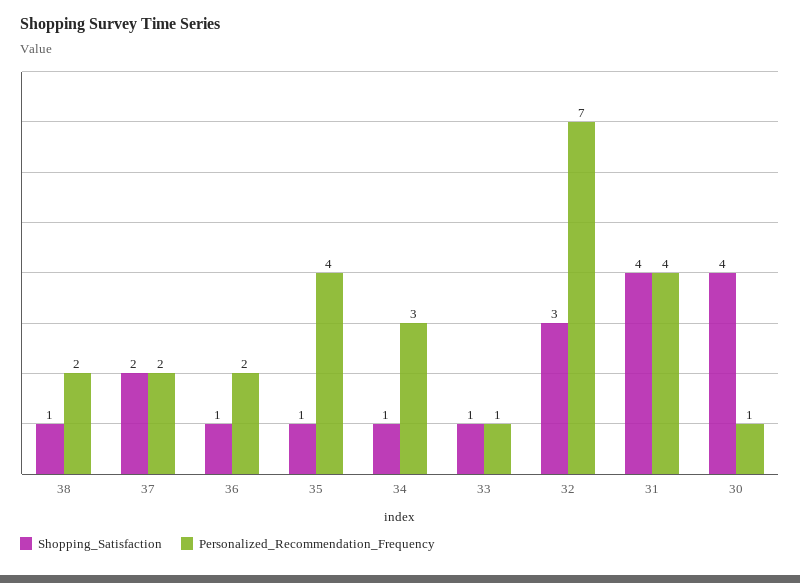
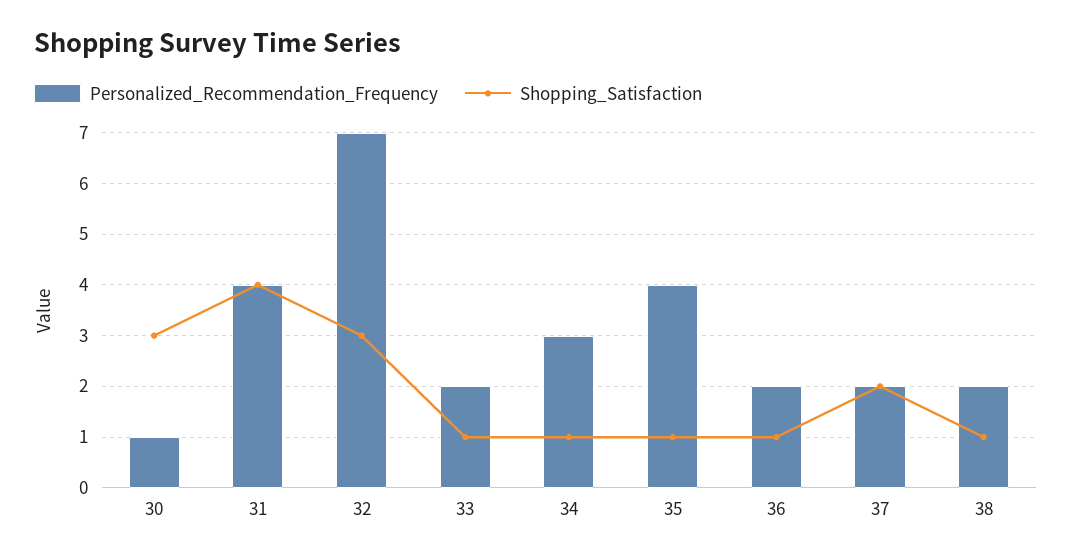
Personalized_Recommendation_Frequency, 33: 1 -> 2
Shopping_Satisfaction, 30: 4 -> 3

